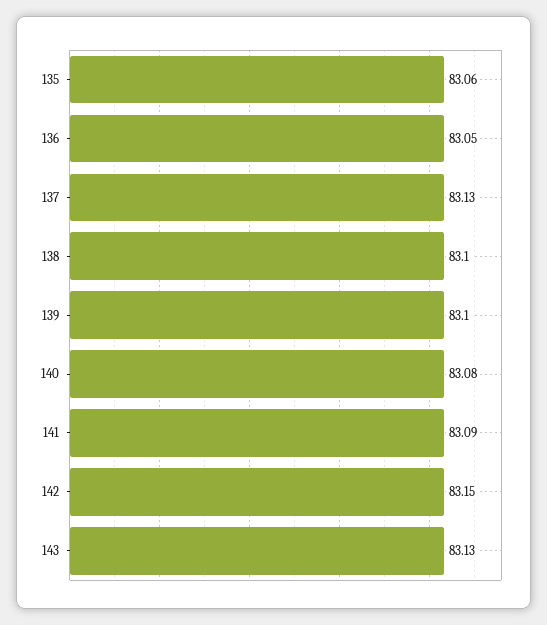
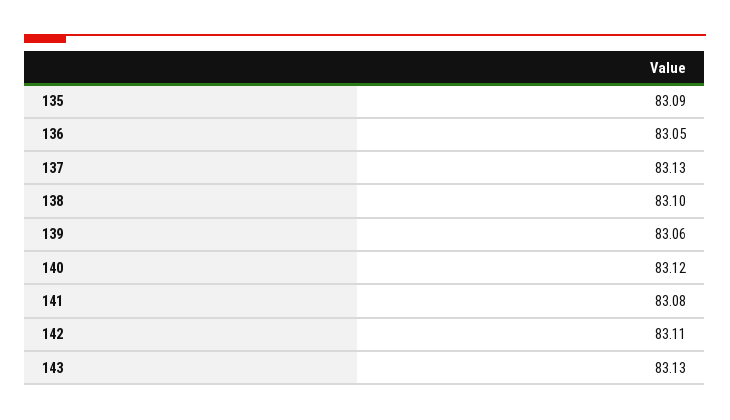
135: 83.06 -> 83.09
139: 83.1 -> 83.06
140: 83.08 -> 83.12
141: 83.09 -> 83.08
142: 83.15 -> 83.11

